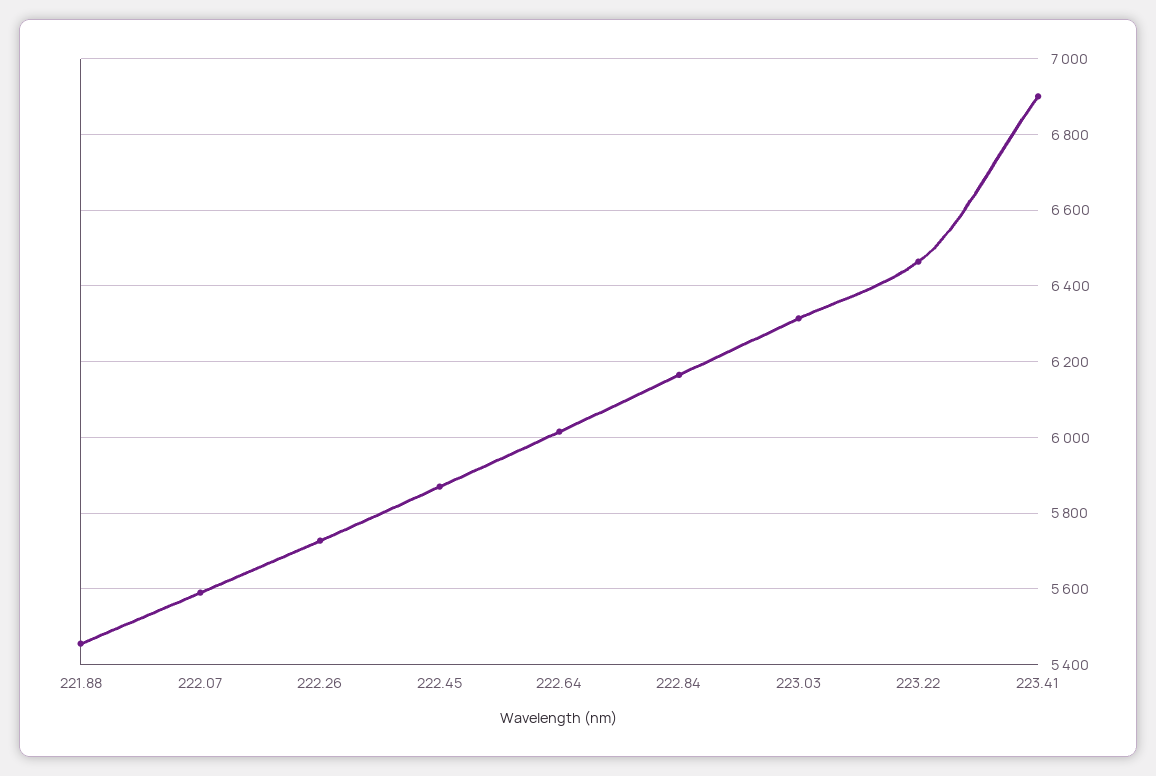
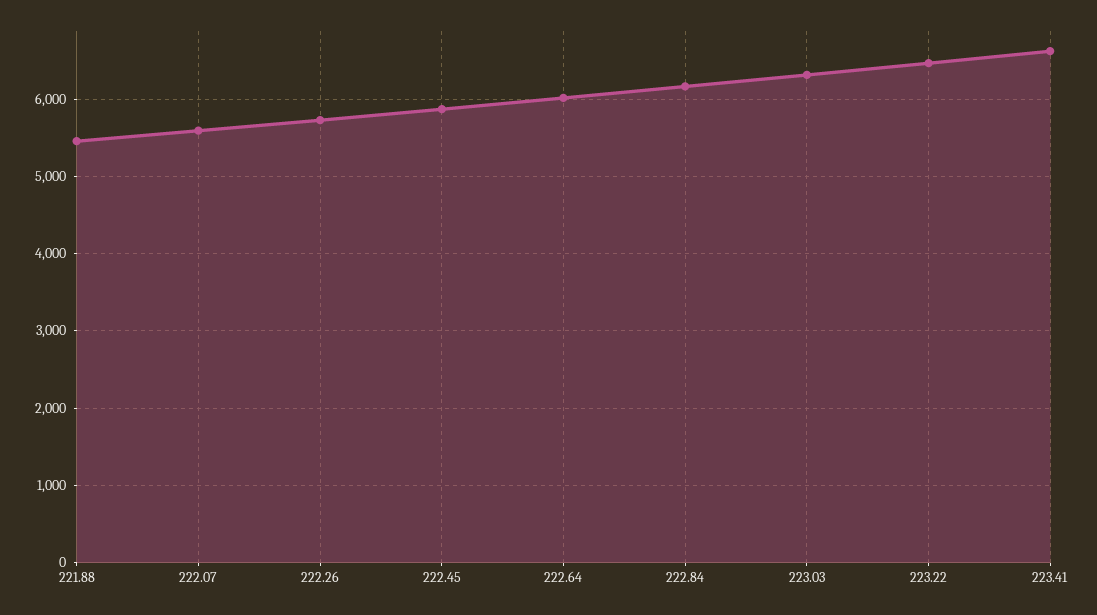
223.41: 6900 -> 6600

